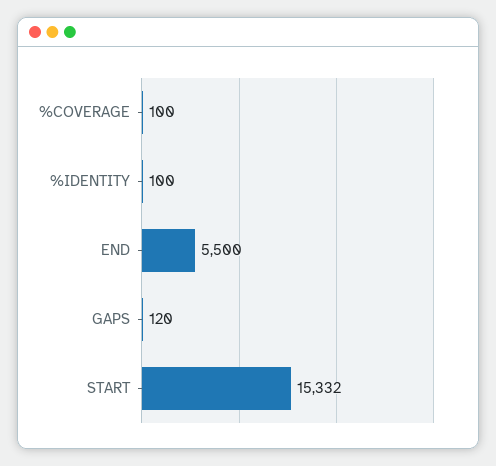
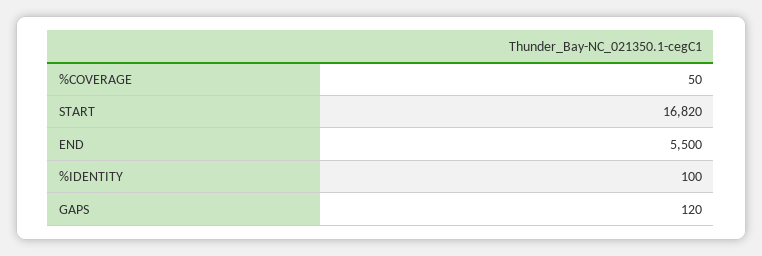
%COVERAGE: 100 -> 50
START: 15332 -> 16820

